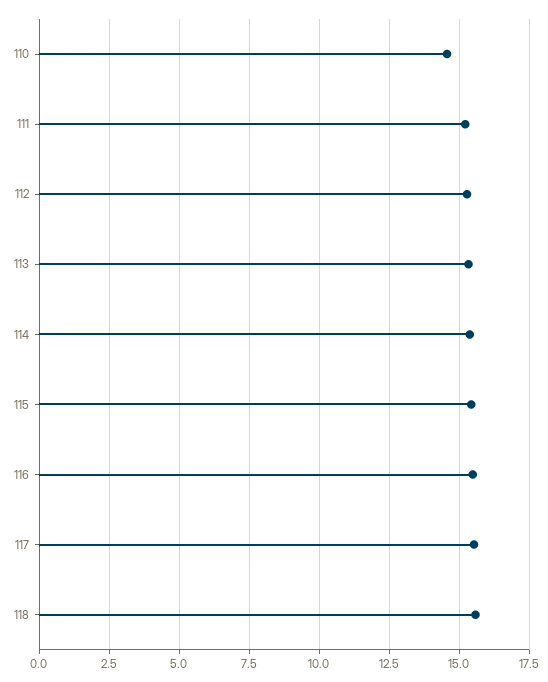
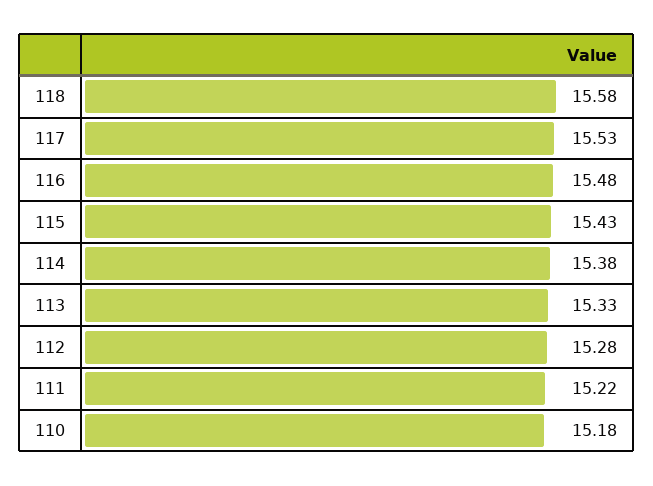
110: 14.5 -> 15.18

